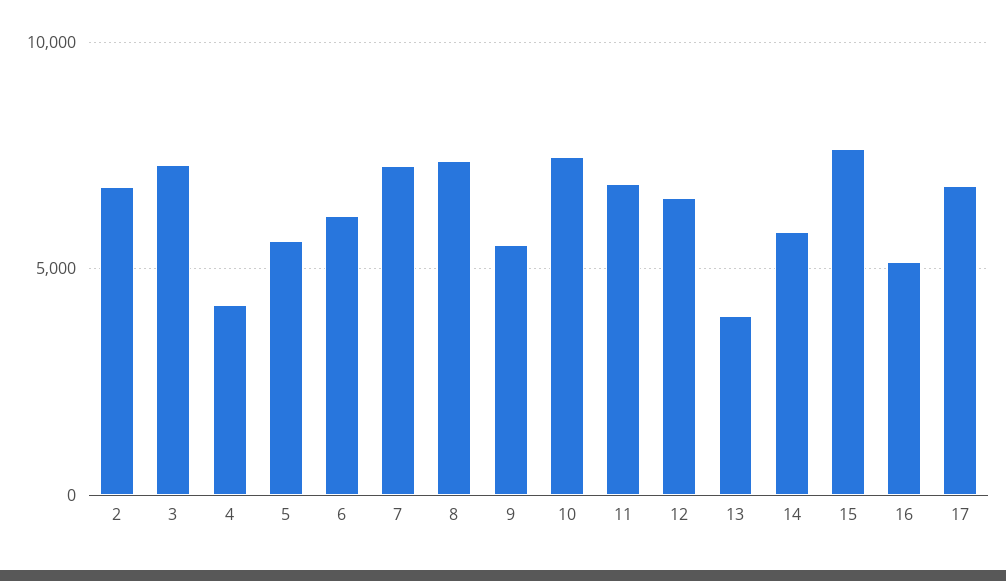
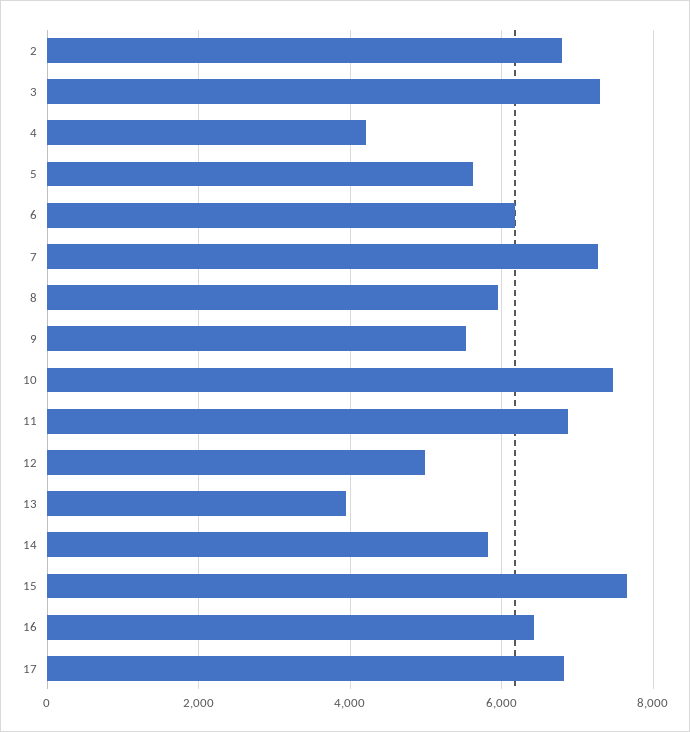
8: 7500 -> 6000
12: 6500 -> 5000
16: 5000 -> 6400

